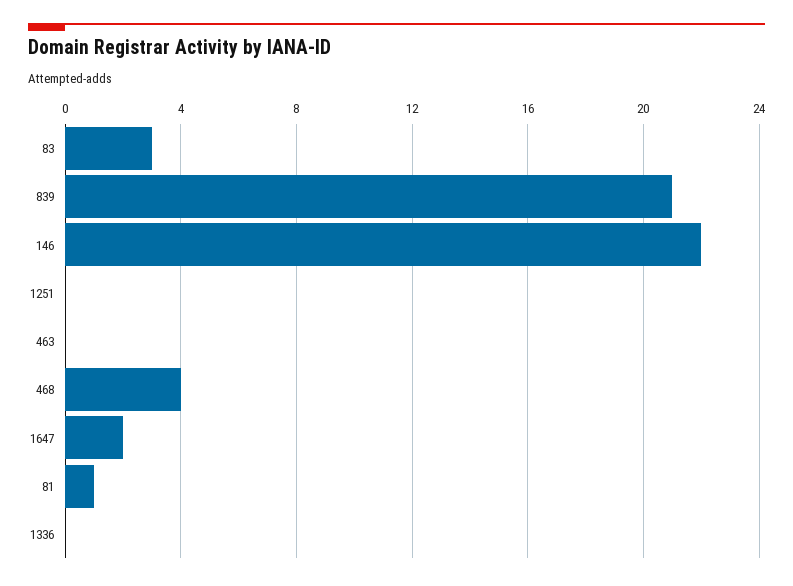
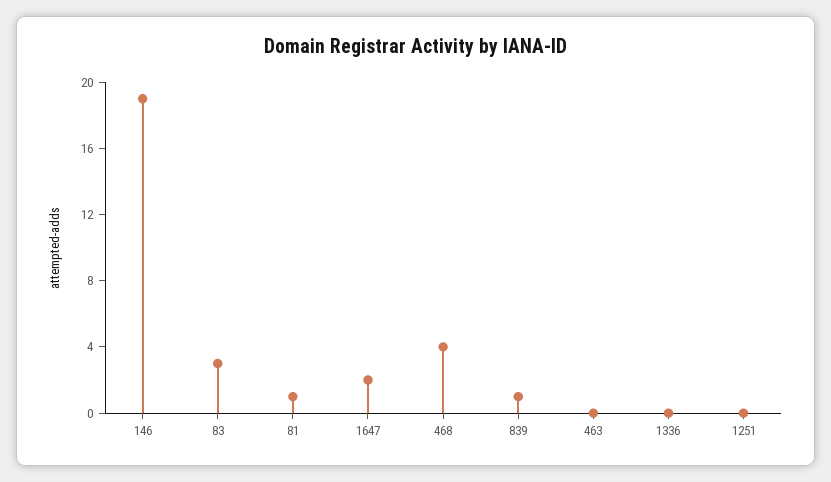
839: 21 -> 1
146: 22 -> 19

